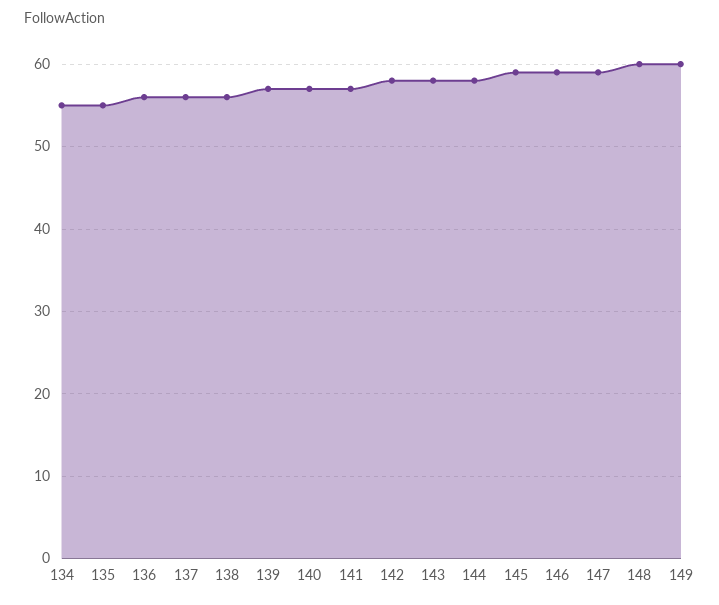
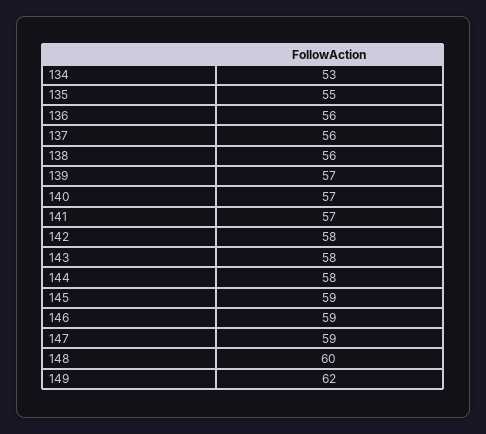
134: 55 -> 53
149: 60 -> 62

